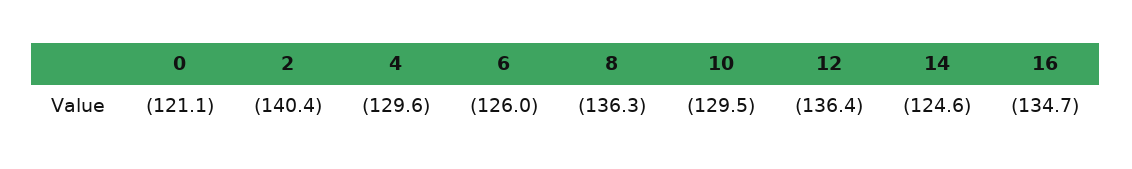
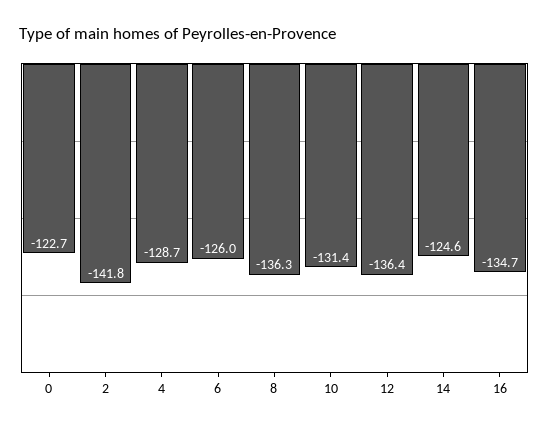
0: -121.1 -> -122.7
2: -140.4 -> -141.8
4: -129.6 -> -128.7
10: -129.5 -> -131.4

